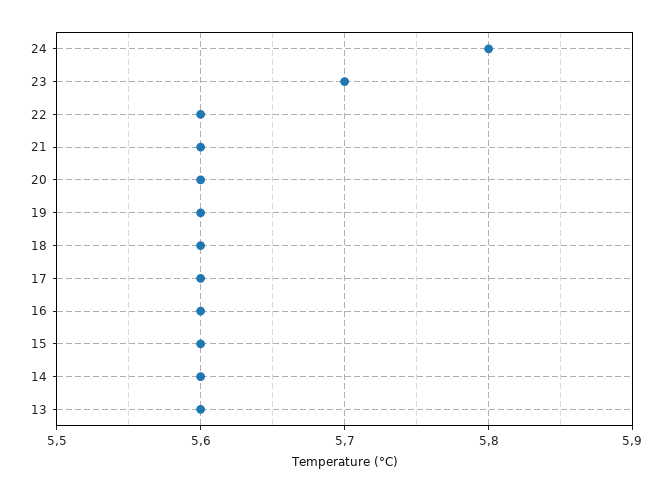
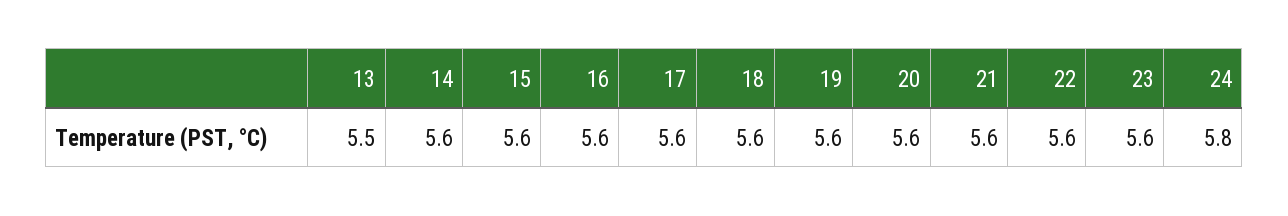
23: 5.7 -> 5.6
13: 5.6 -> 5.5

